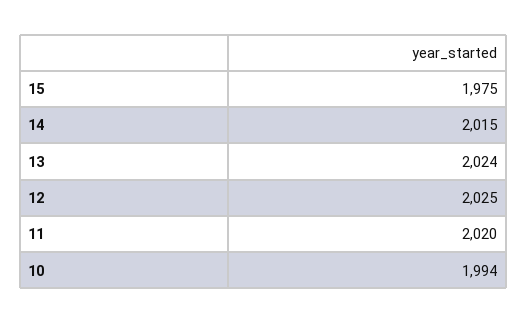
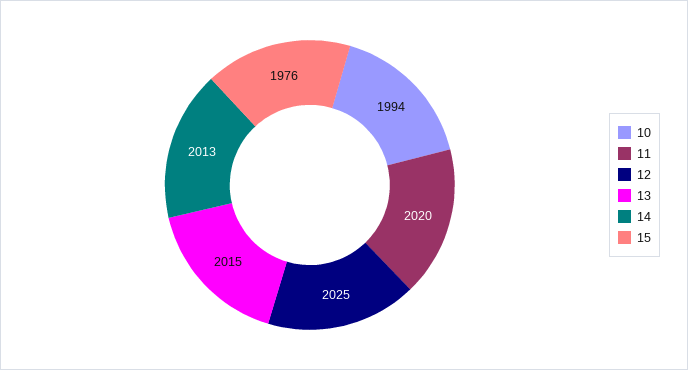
15: 1975 -> 1976
14: 2015 -> 2013
13: 2024 -> 2015

